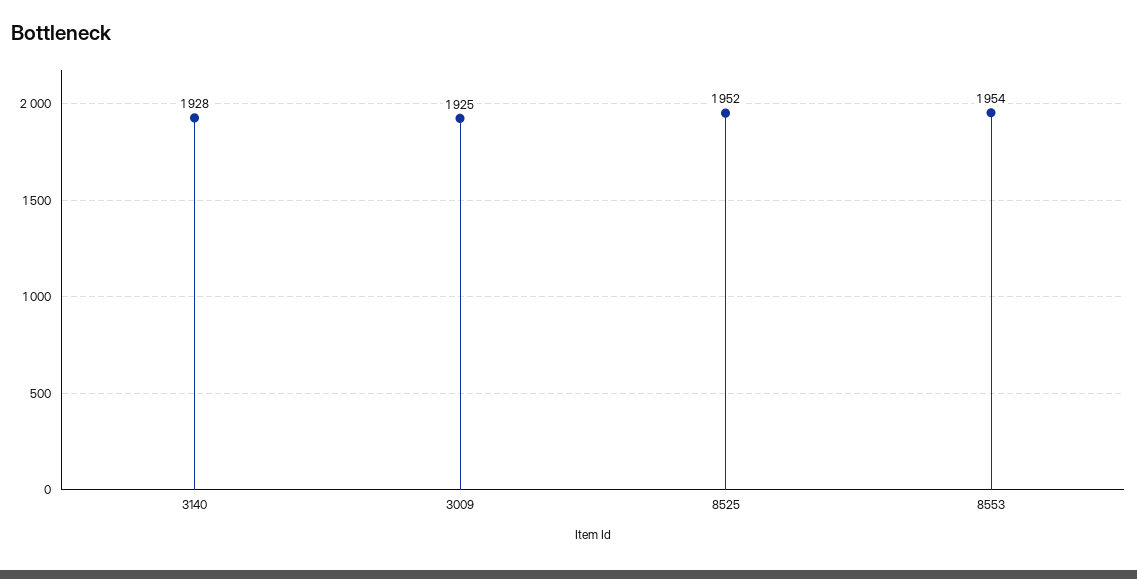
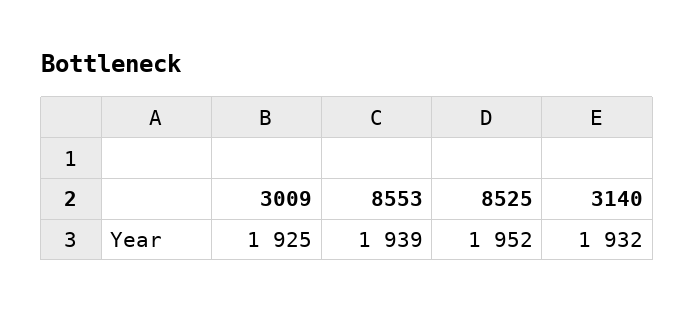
3140: 1928 -> 1932
8553: 1954 -> 1939

